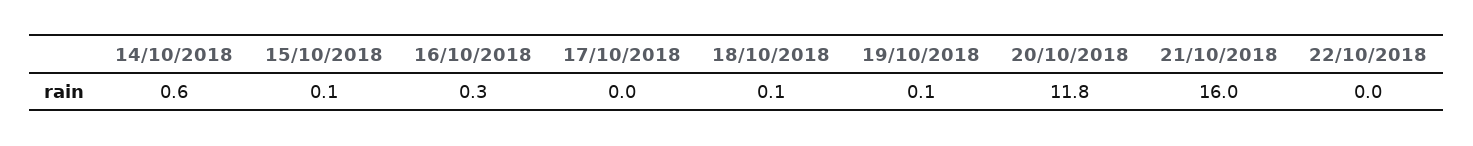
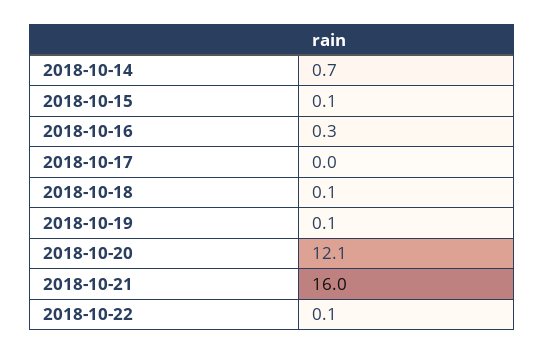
14/10/2018: 0.6 -> 0.7
20/10/2018: 11.8 -> 12.1
22/10/2018: 0 -> 0.1

